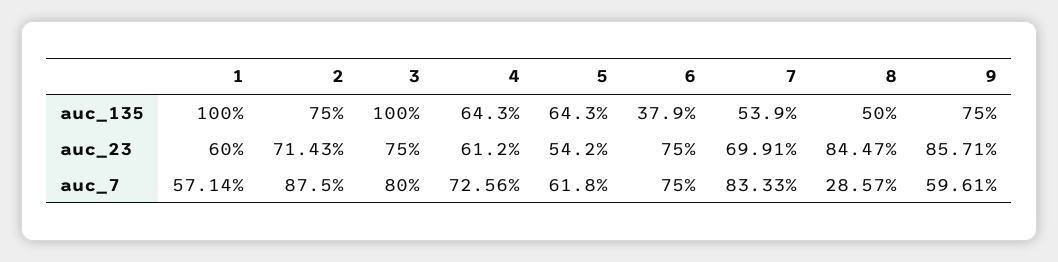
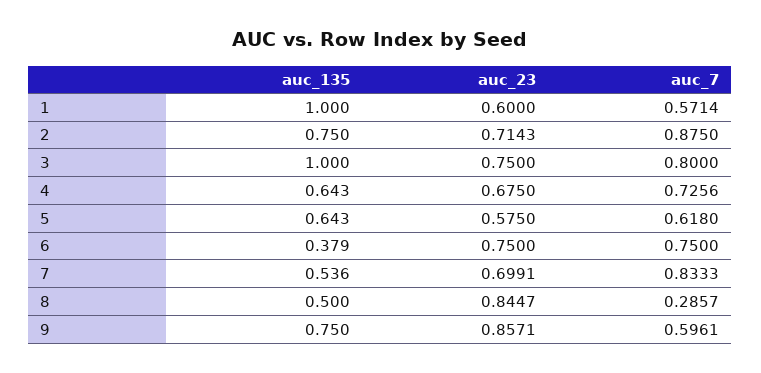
7, auc_135: 0.539 -> 0.536
4, auc_23: 0.612 -> 0.675
5, auc_23: 0.542 -> 0.575

